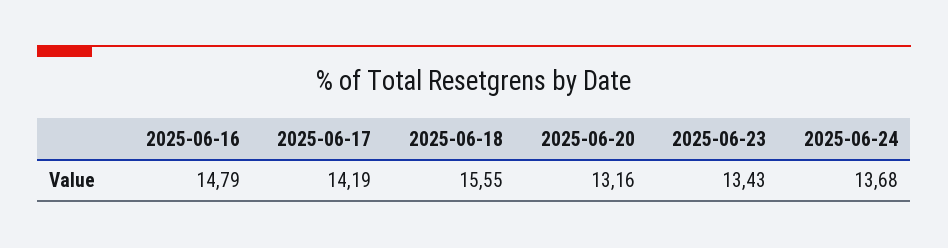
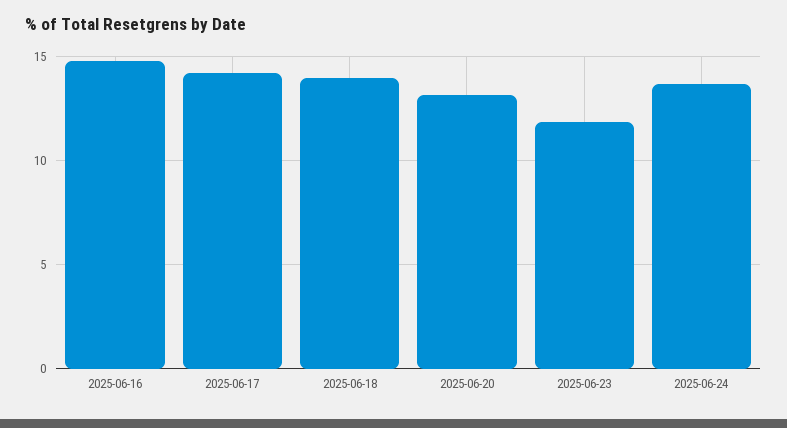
2025-06-18: 15.55 -> 14
2025-06-23: 13.43 -> 12

